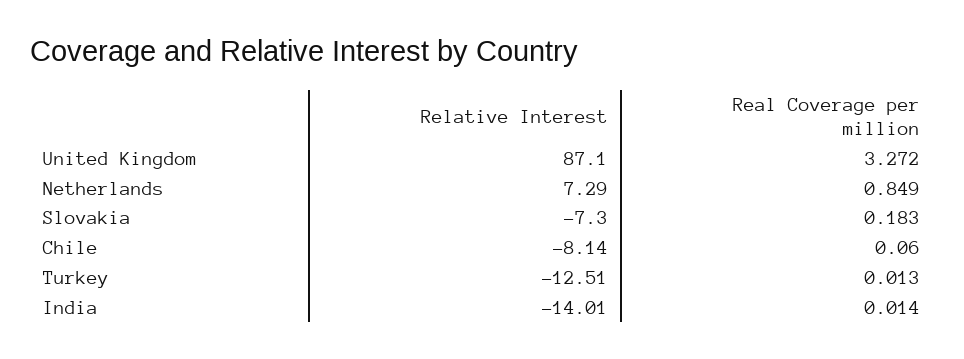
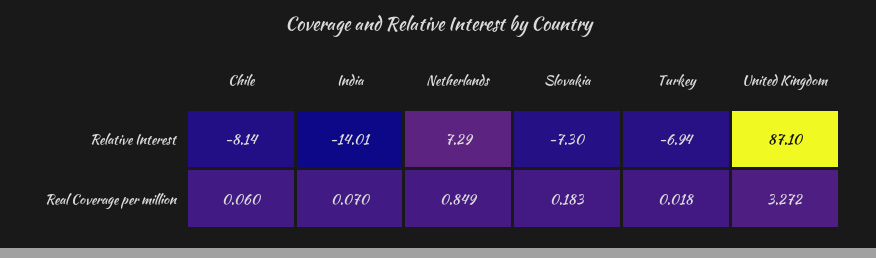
Relative Interest, Turkey: -12.51 -> -6.94
Real Coverage per million, Turkey: 0.013 -> 0.018
Real Coverage per million, India: 0.014 -> 0.07

